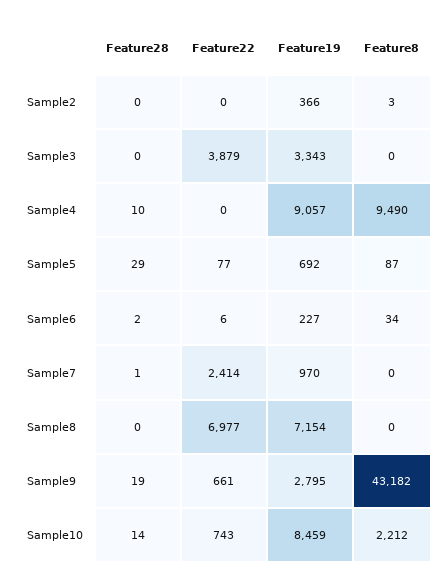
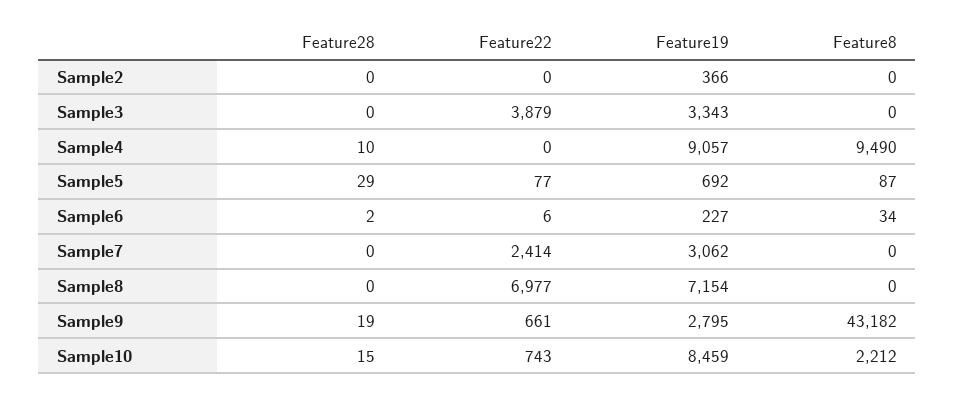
Feature8, Sample2: 3 -> 0
Feature28, Sample7: 1 -> 0
Feature19, Sample7: 970 -> 3062
Feature28, Sample10: 14 -> 15

